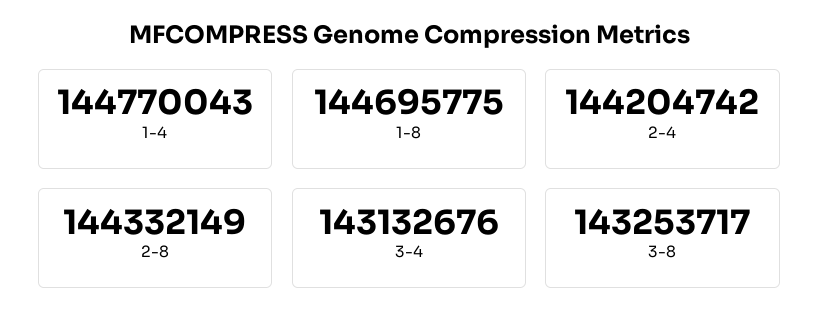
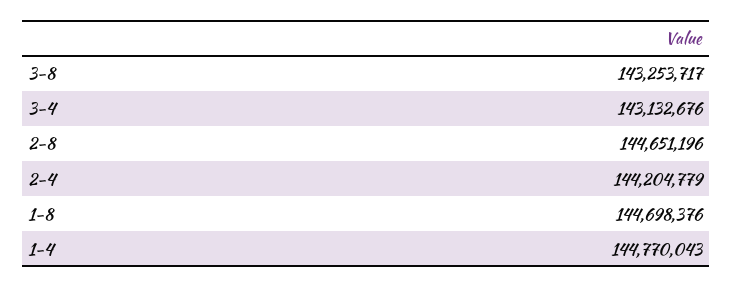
1-8: 144695775 -> 144698376
2-4: 144204742 -> 144204779
2-8: 144332149 -> 144651196

